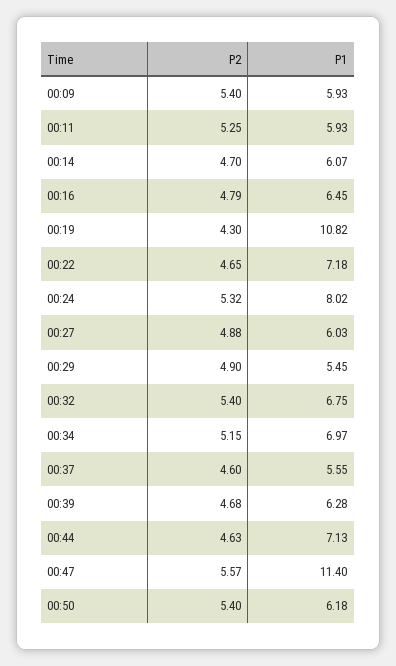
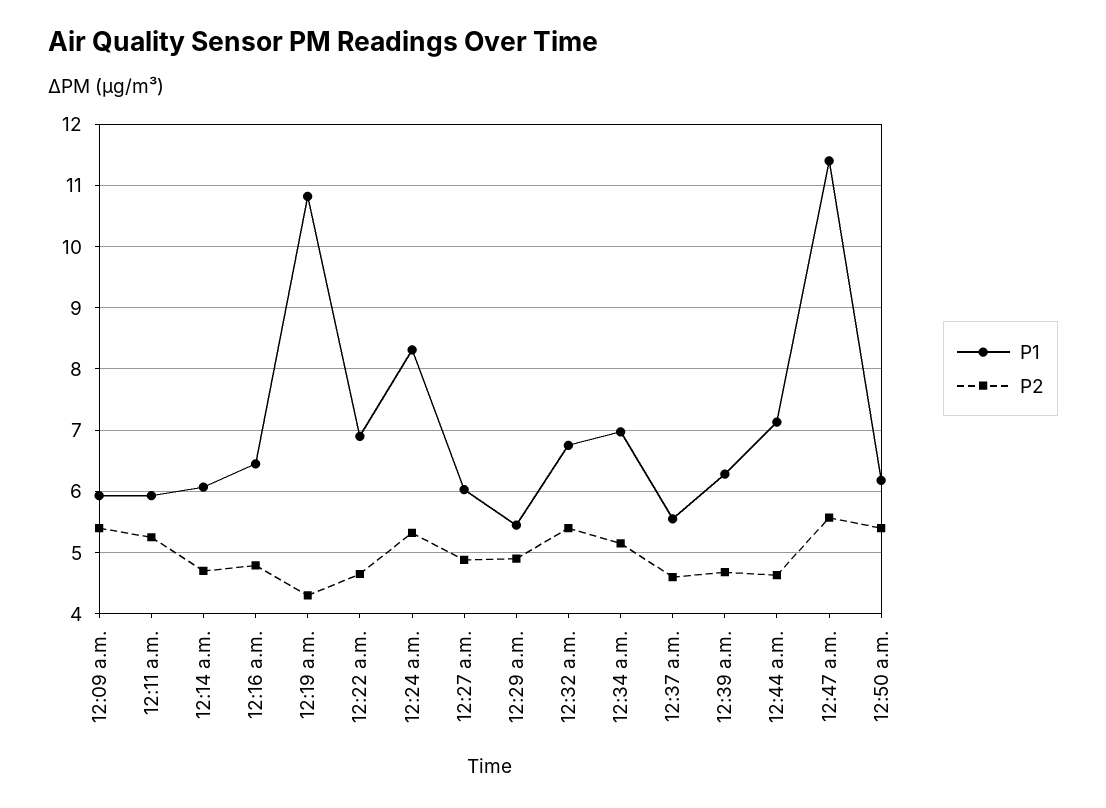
P1, 00:22: 7.18 -> 6.9
P1, 00:24: 8.02 -> 8.3

